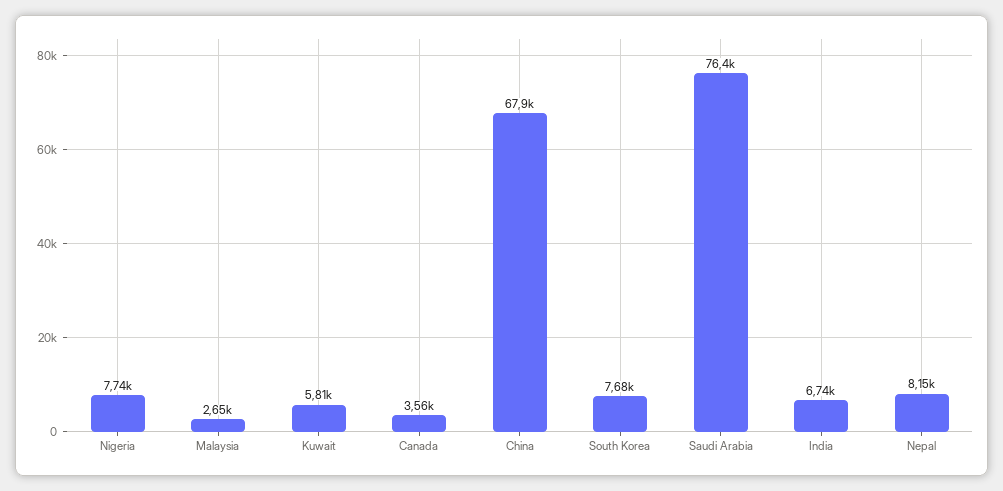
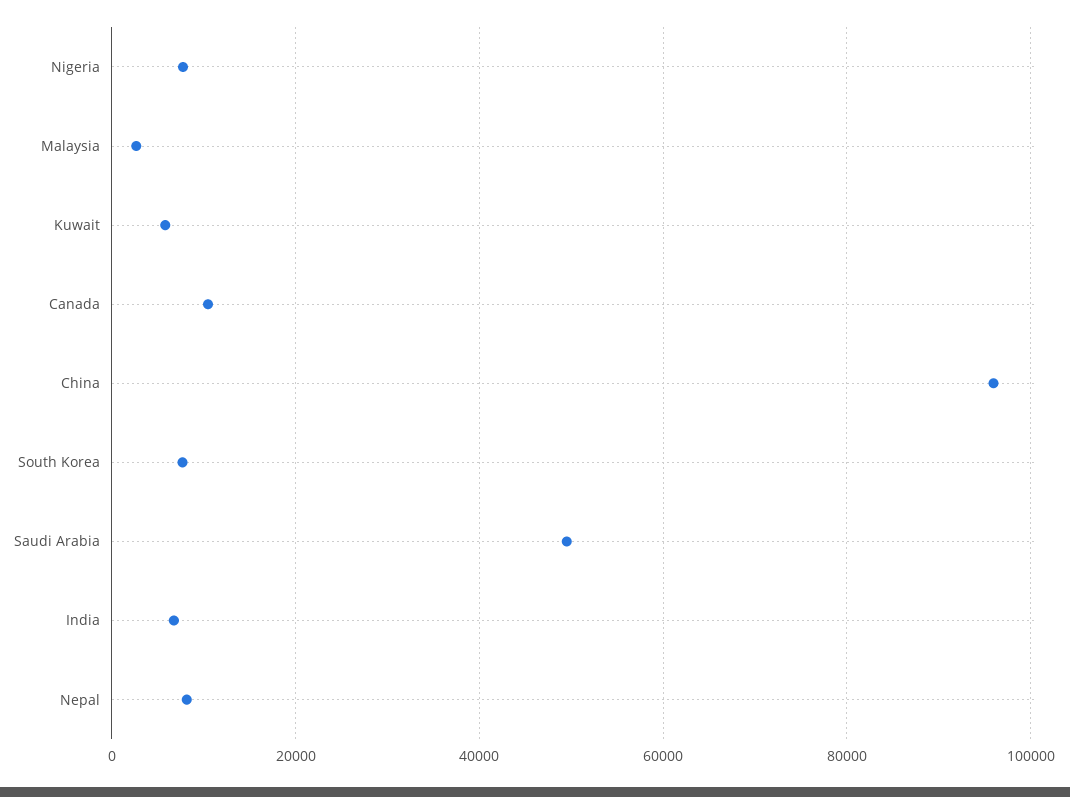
Canada: 3560 -> 10000
China: 67900 -> 96000
Saudi Arabia: 76400 -> 50000

